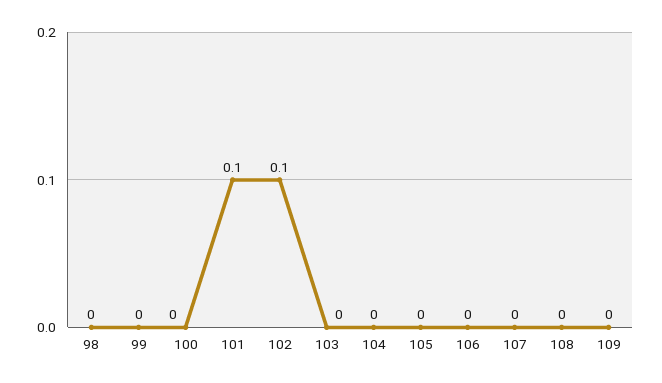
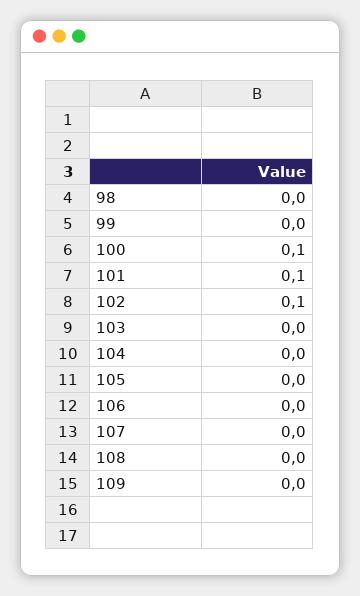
100: 0 -> 0.1

